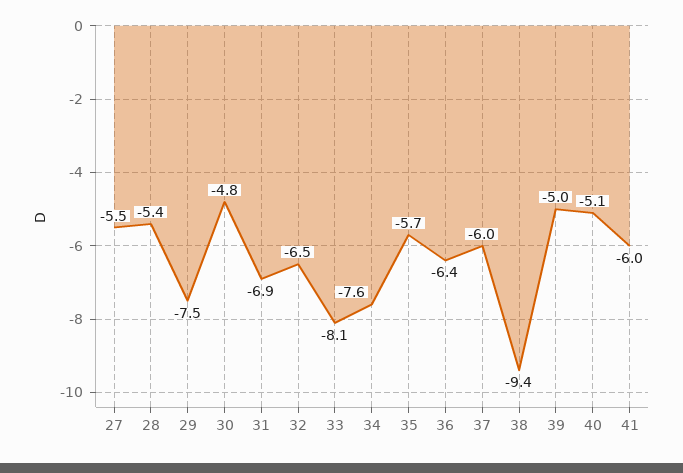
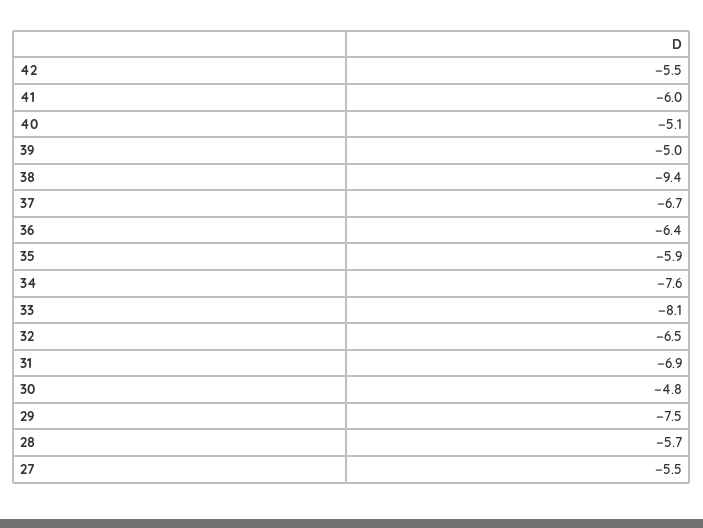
28: -5.4 -> -5.7
35: -5.7 -> -5.9
37: -6 -> -6.7
42: none -> -5.5

